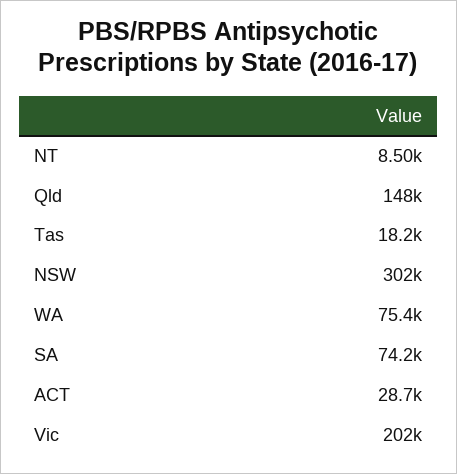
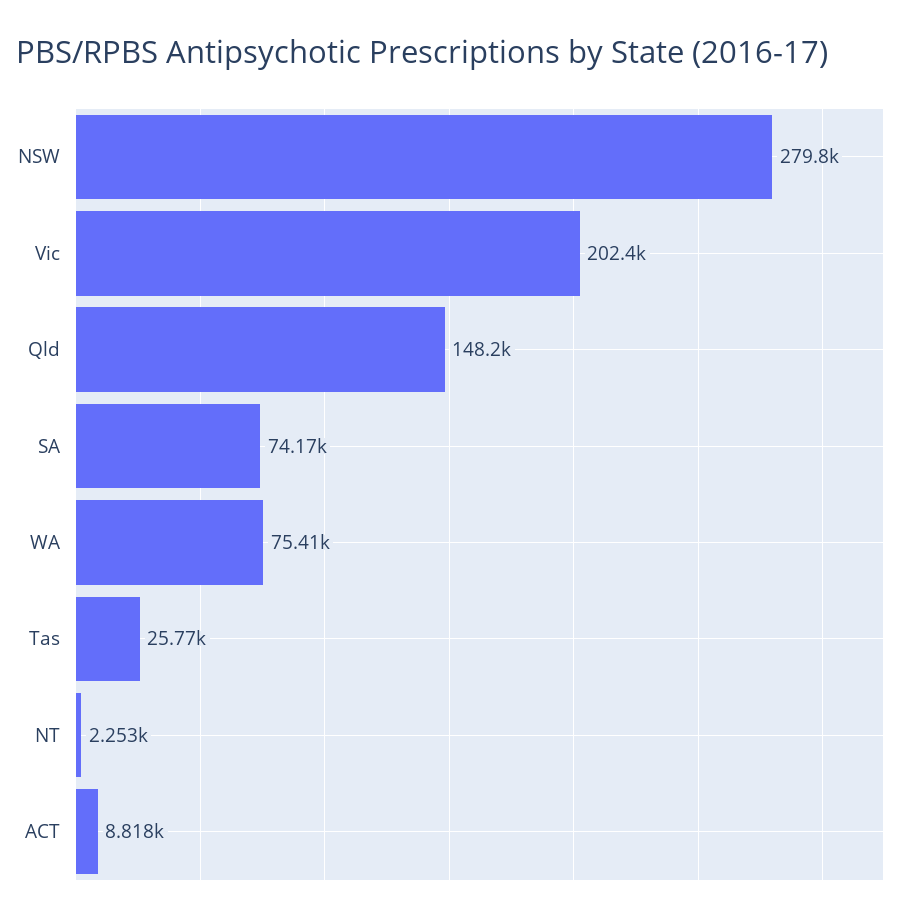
NT: 8500 -> 2253
Tas: 18200 -> 25770
NSW: 302000 -> 279800
ACT: 28700 -> 8818

